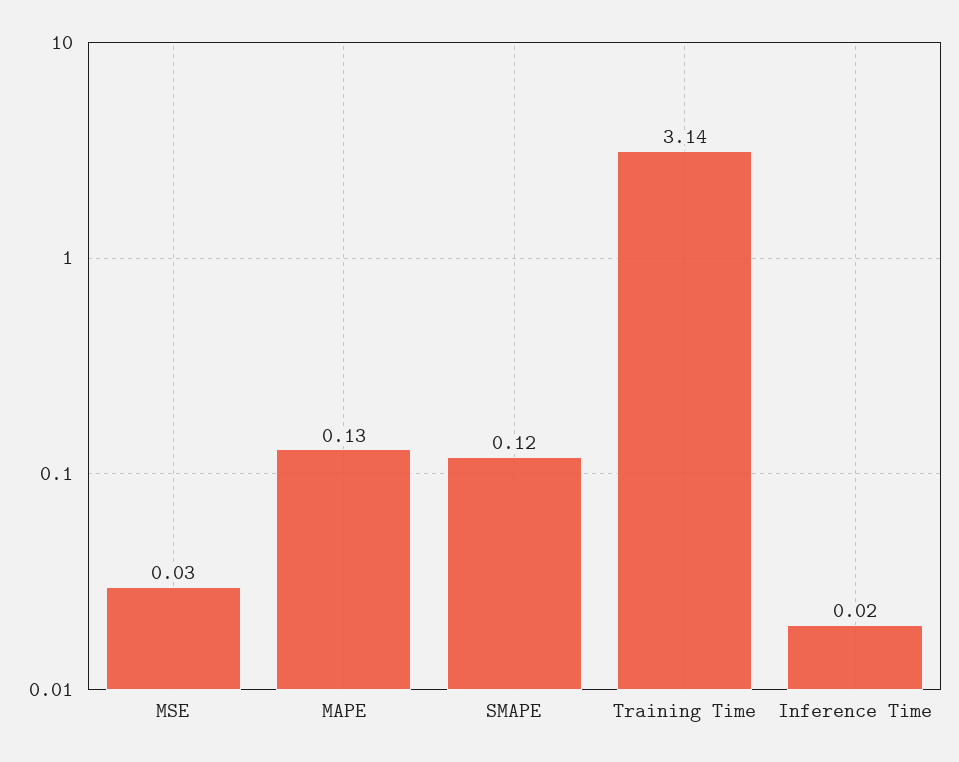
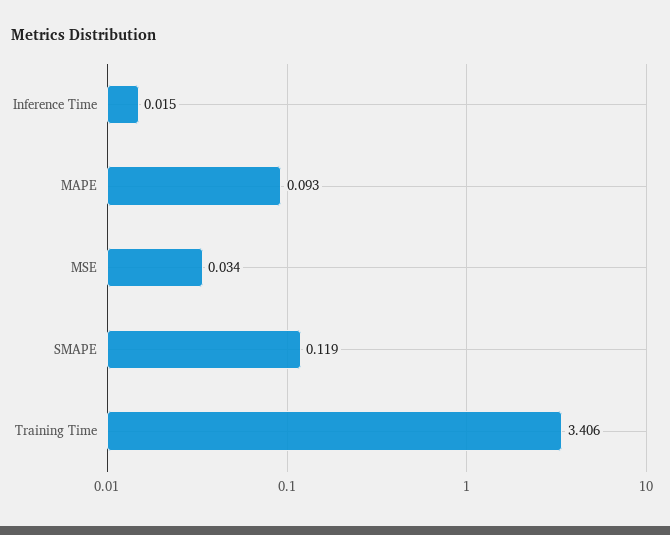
MAPE: 0.13 -> 0.093
Training Time: 3.14 -> 3.406

